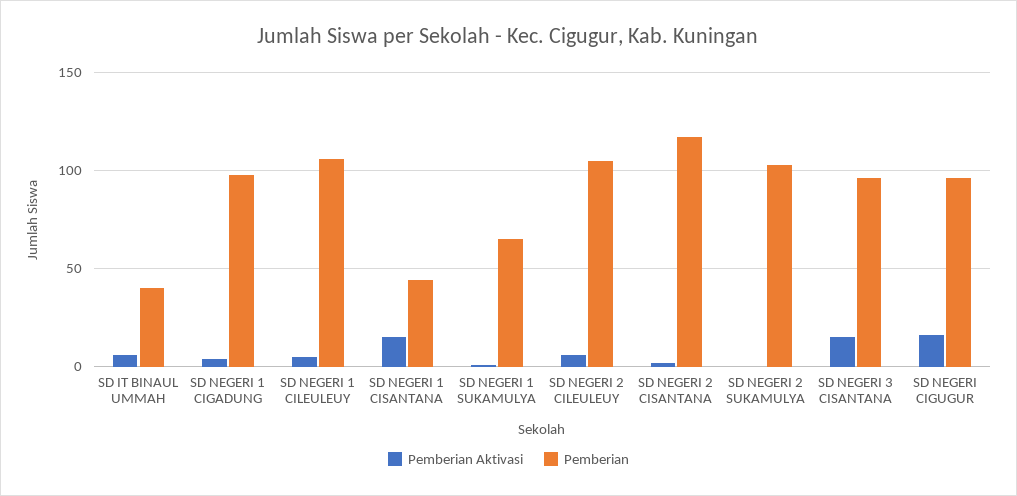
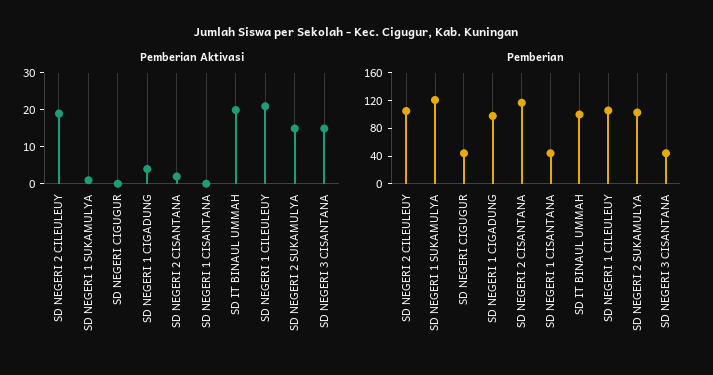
Pemberian Aktivasi, SD IT BINAUL UMMAH: 5 -> 20
Pemberian, SD IT BINAUL UMMAH: 40 -> 100
Pemberian Aktivasi, SD NEGERI 1 CILEULEUY: 5 -> 20
Pemberian Aktivasi, SD NEGERI 1 CISANTANA: 15 -> 0
Pemberian, SD NEGERI 1 SUKAMULYA: 65 -> 120
Pemberian Aktivasi, SD NEGERI 2 CILEULEUY: 5 -> 20
Pemberian Aktivasi, SD NEGERI 2 SUKAMULYA: 0 -> 15
Pemberian, SD NEGERI 3 CISANTANA: 95 -> 40
Pemberian Aktivasi, SD NEGERI CIGUGUR: 15 -> 0
Pemberian, SD NEGERI CIGUGUR: 95 -> 40

